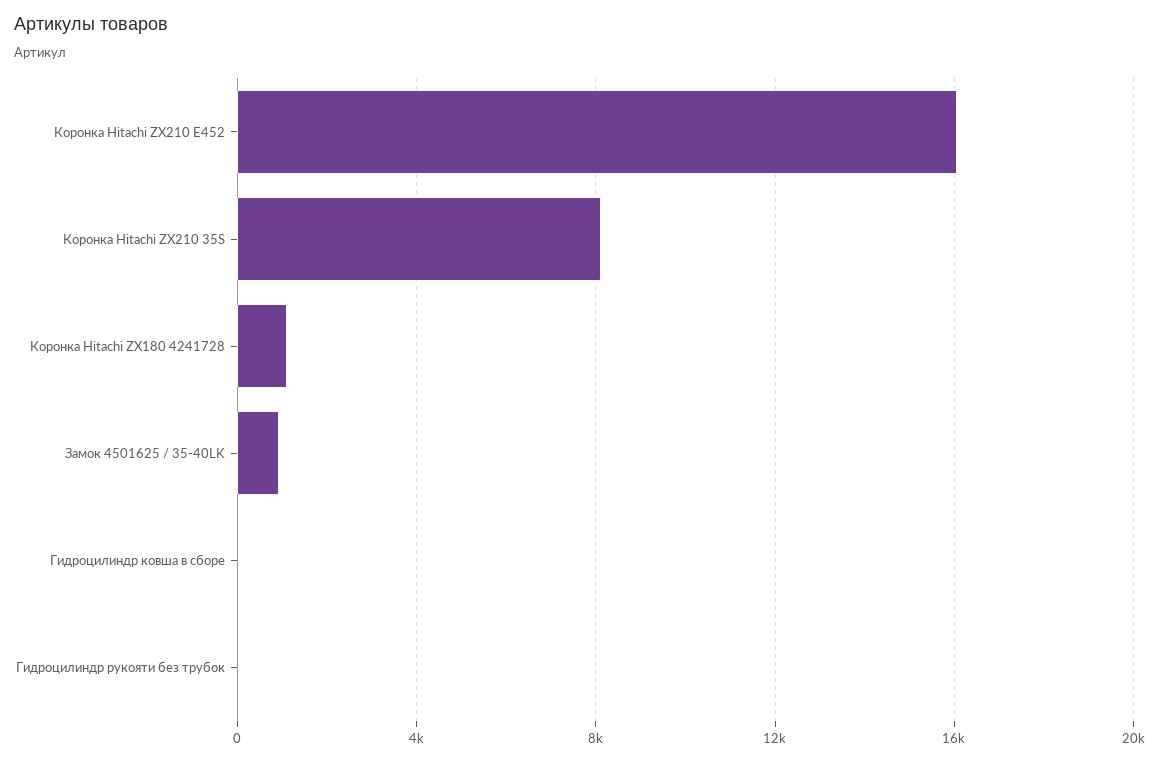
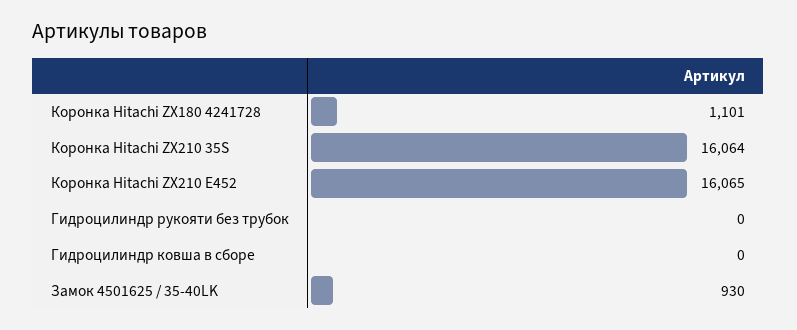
Коронка Hitachi ZX210 35S: 8000 -> 16064

